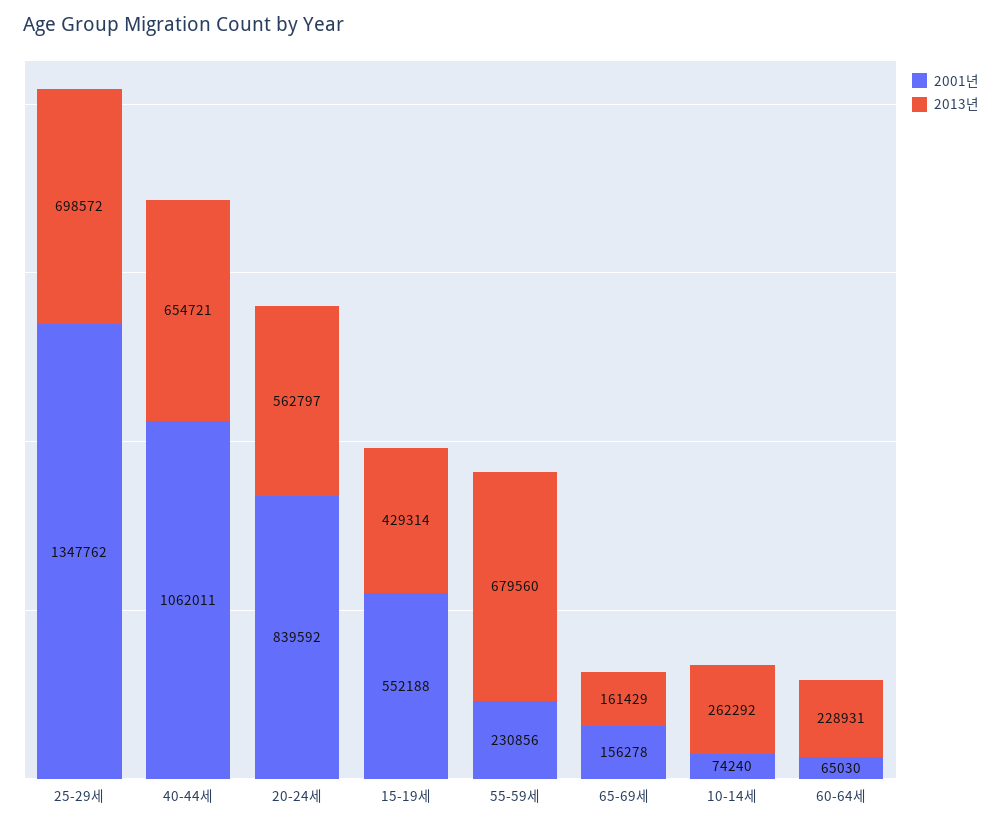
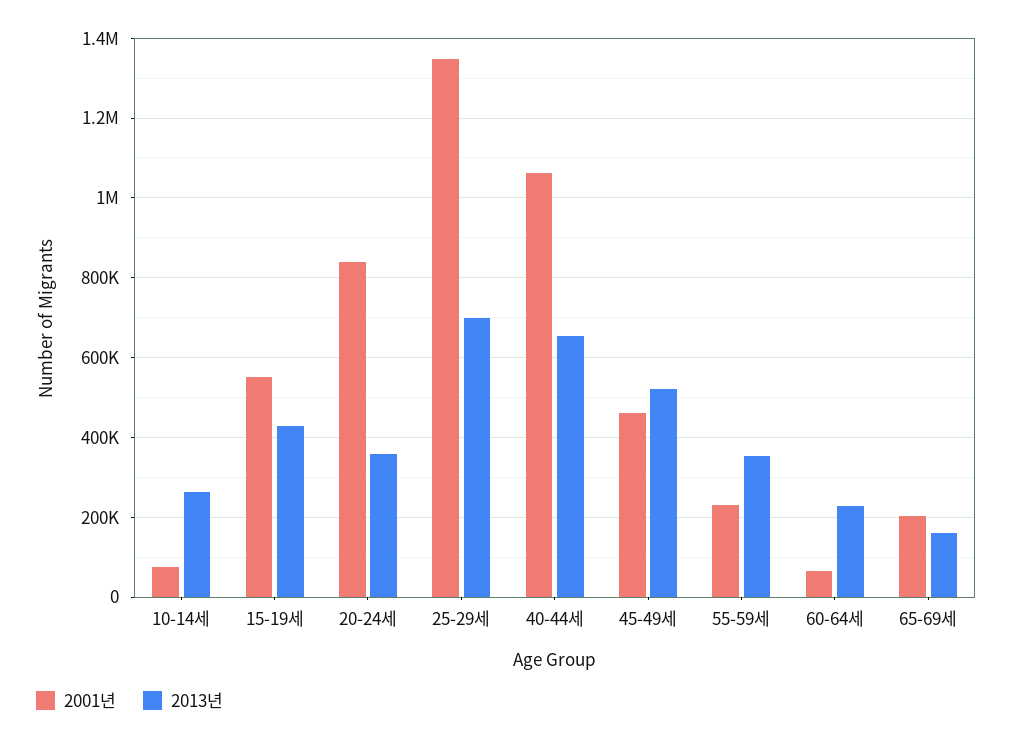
2013년, 20-24세: 562797 -> 360000
2013년, 55-59세: 679560 -> 360000
2001년, 65-69세: 156278 -> 200000
2001년, 45-49세: none -> 460000
2013년, 45-49세: none -> 520000

